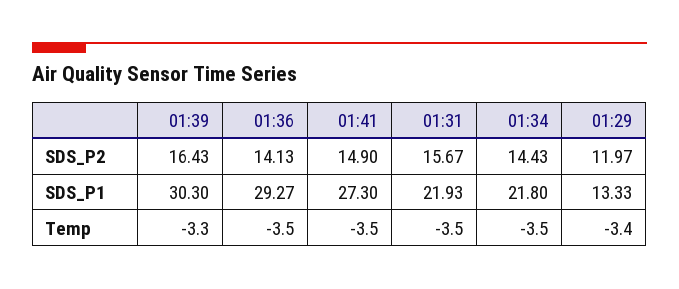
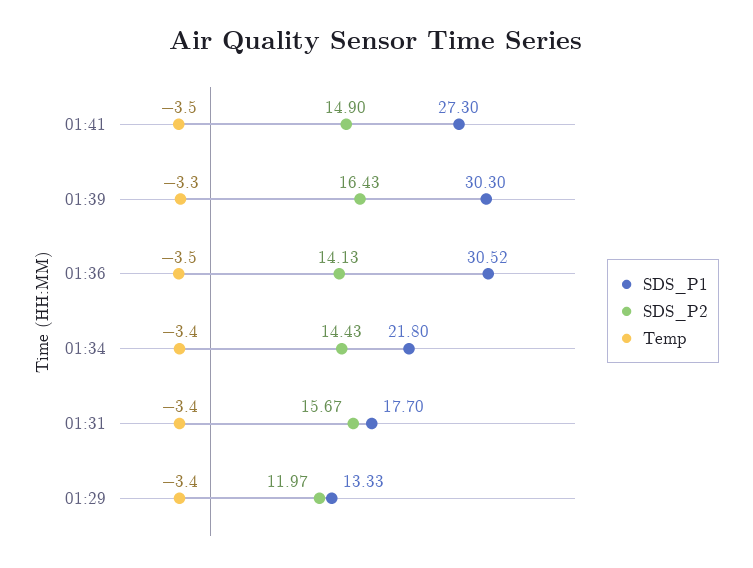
SDS_P1, 01:36: 29.27 -> 30.52
SDS_P1, 01:31: 21.93 -> 17.7
Temp, 01:31: -3.5 -> -3.4
Temp, 01:34: -3.5 -> -3.4

